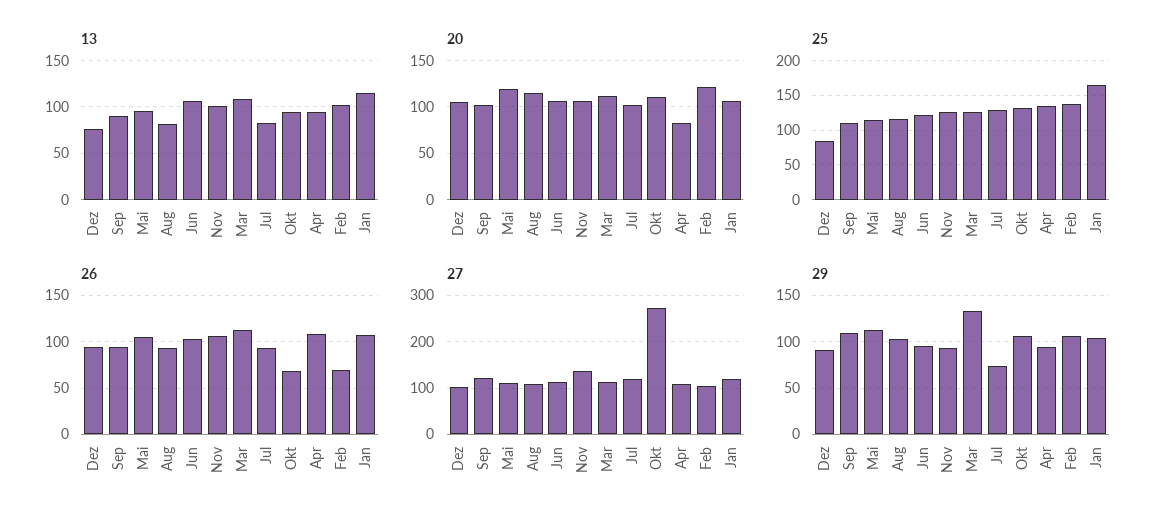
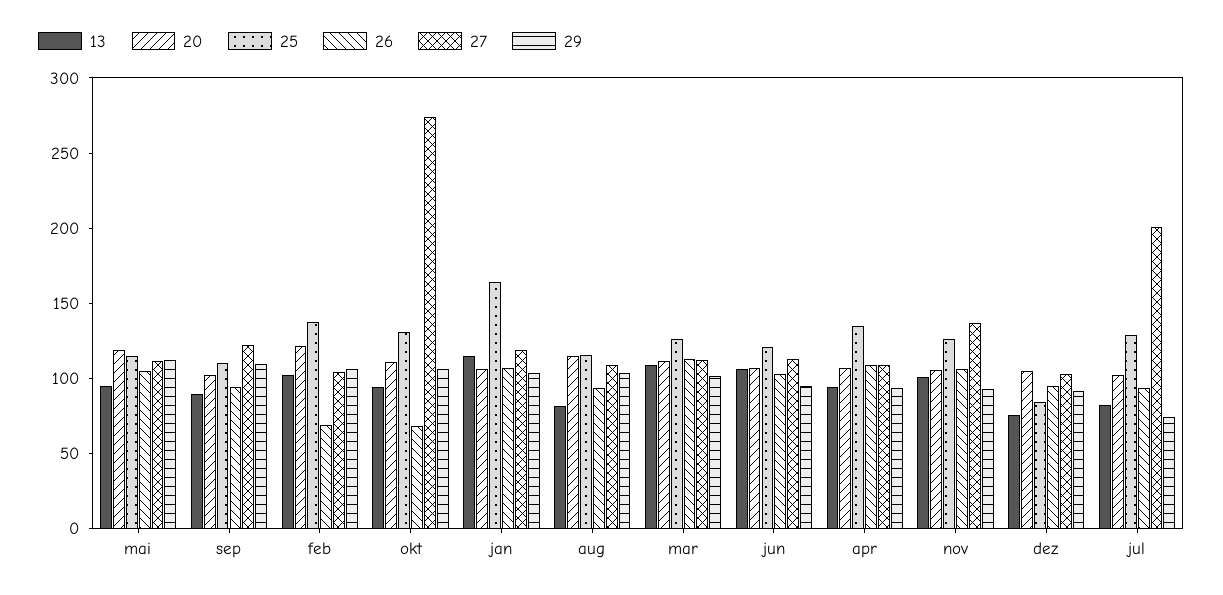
20, Apr: 80 -> 110
27, Jul: 120 -> 200
29, Mar: 130 -> 100

